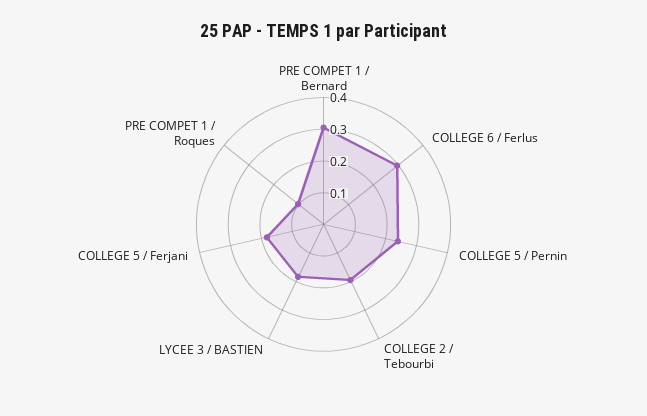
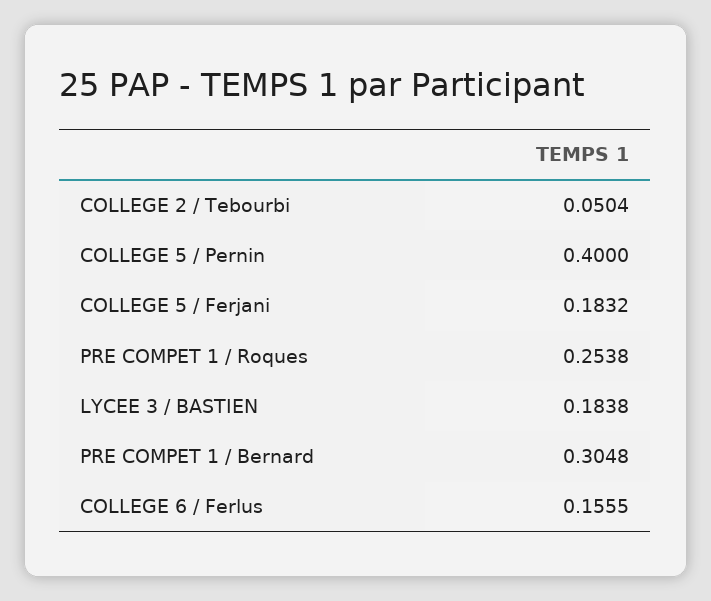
COLLEGE 6 / Ferlus: 0.3 -> 0.1555
COLLEGE 5 / Pernin: 0.25 -> 0.4
COLLEGE 2 / Tebourbi: 0.2 -> 0.0504
PRE COMPET 1 / Roques: 0.1 -> 0.2538

